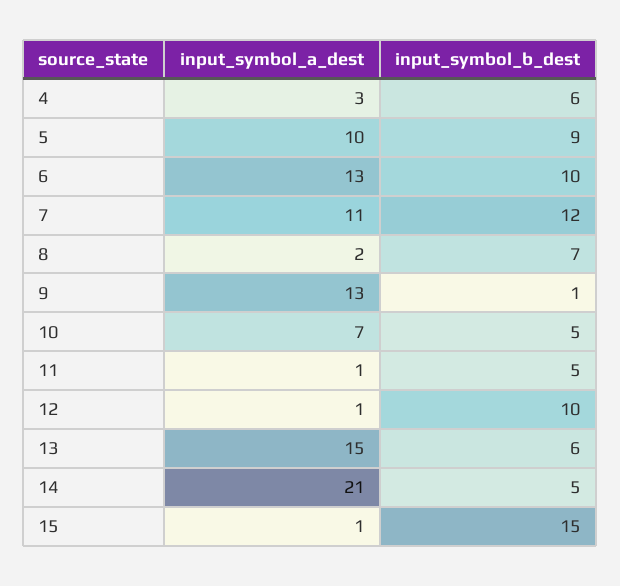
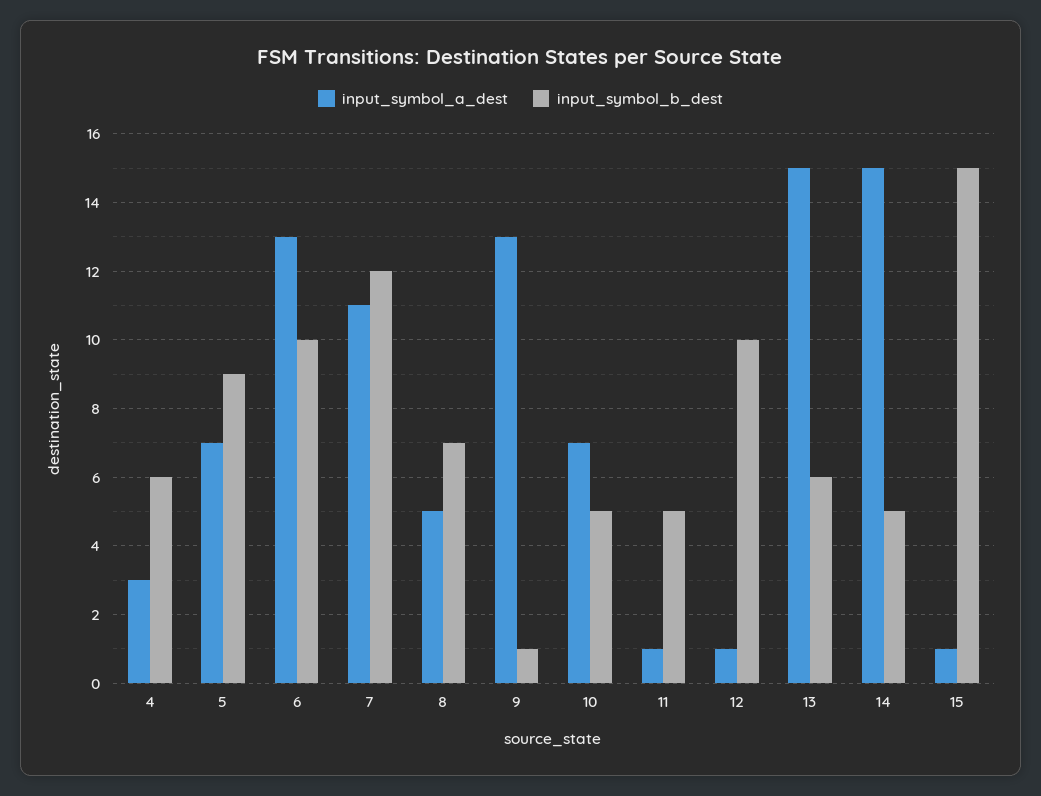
input_symbol_a_dest, 5: 10 -> 7
input_symbol_a_dest, 8: 2 -> 5
input_symbol_a_dest, 14: 21 -> 15

